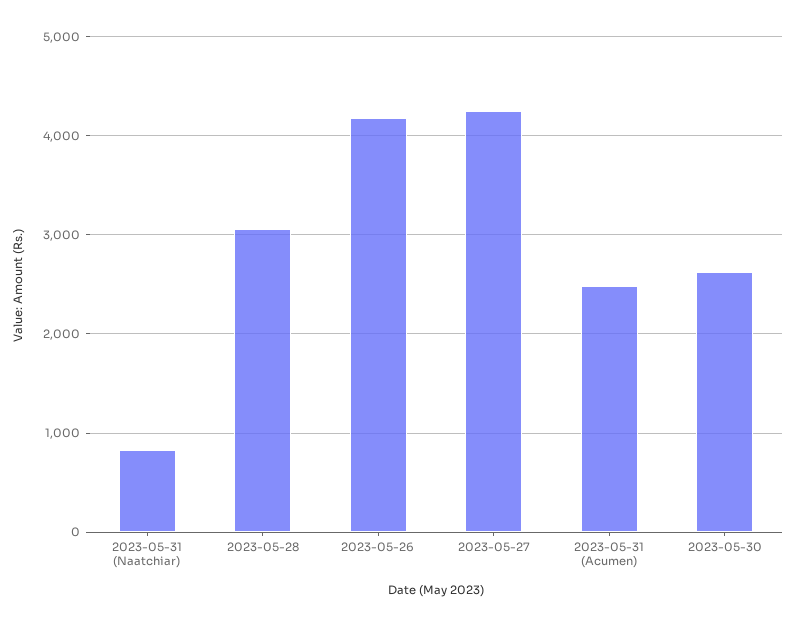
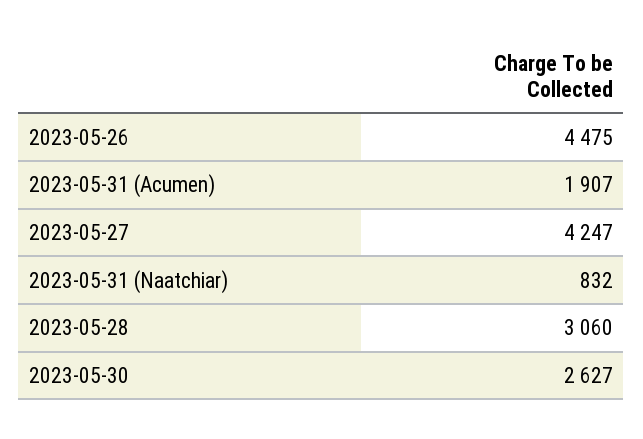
2023-05-26: 4200 -> 4475
2023-05-31 (Acumen): 2500 -> 1907

